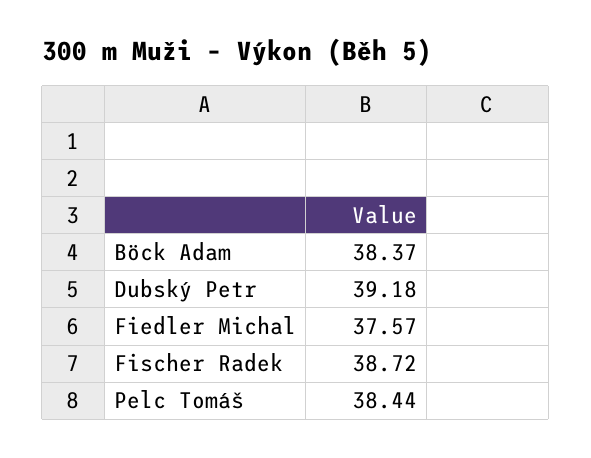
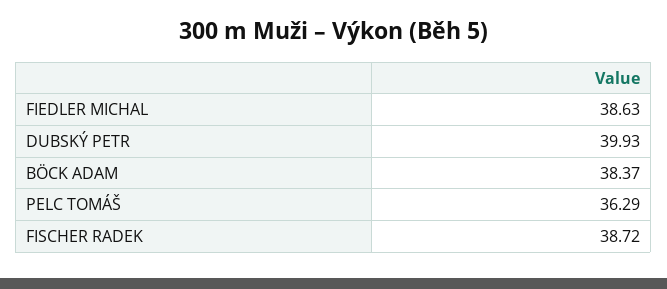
Dubský Petr: 39.18 -> 39.93
Fiedler Michal: 37.57 -> 38.63
Pelc Tomáš: 38.44 -> 36.29

